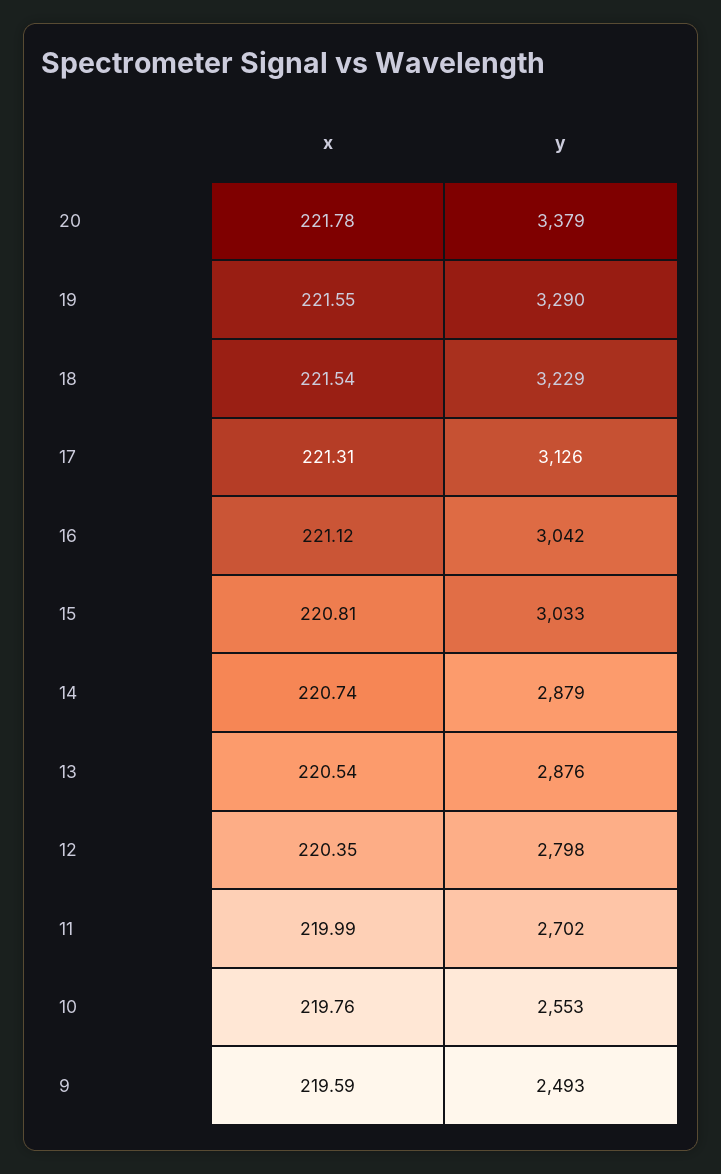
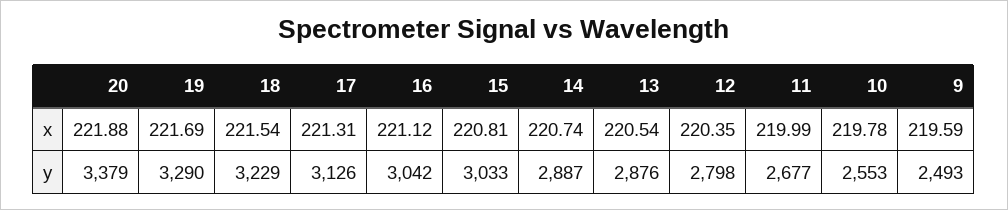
x, 20: 221.78 -> 221.88
x, 19: 221.55 -> 221.69
y, 14: 2879 -> 2887
y, 11: 2702 -> 2677
x, 10: 219.76 -> 219.78

